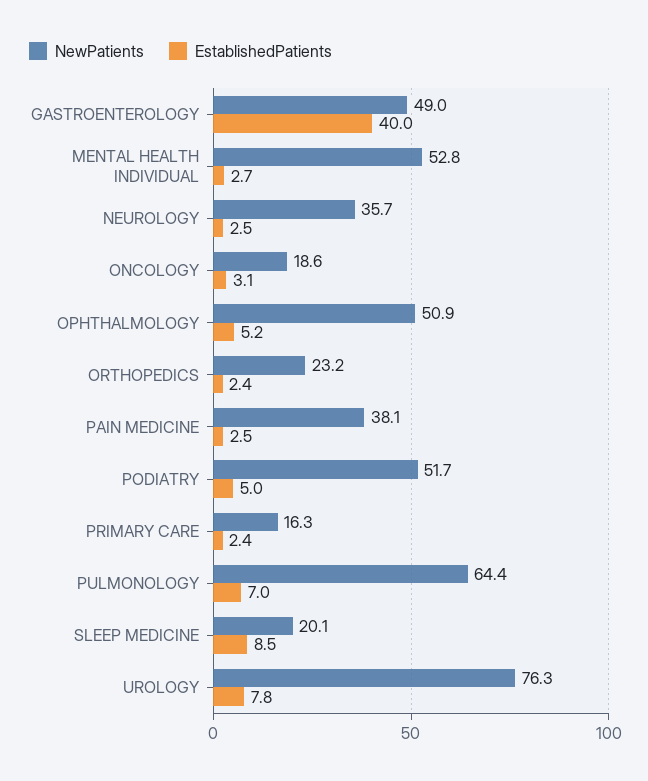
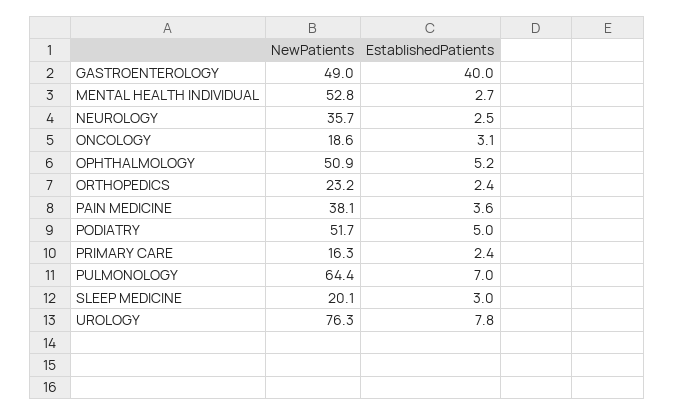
EstablishedPatients, PAIN MEDICINE: 2.5 -> 3.6
EstablishedPatients, SLEEP MEDICINE: 8.5 -> 3

